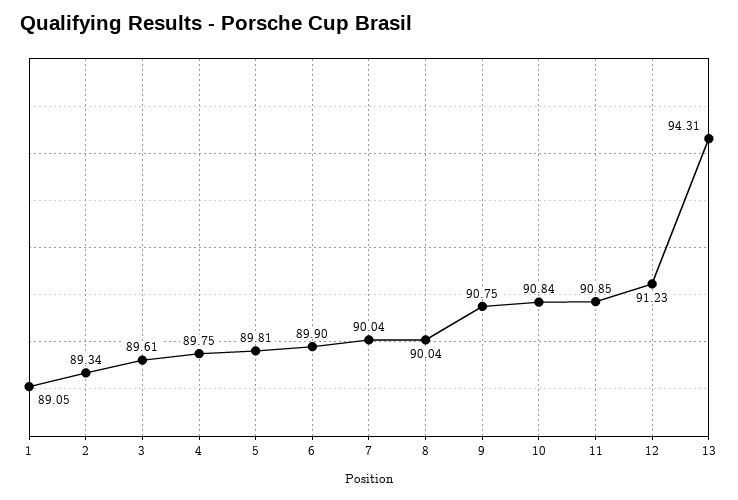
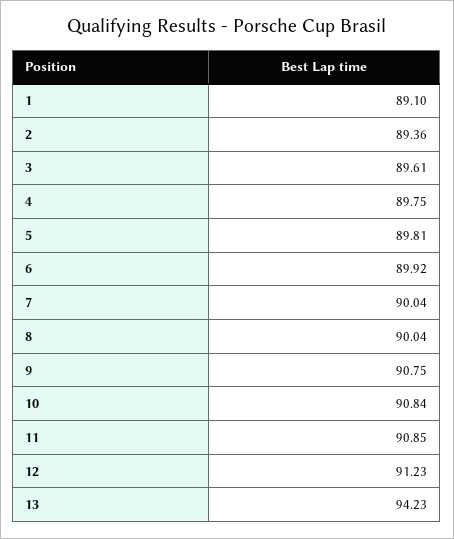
1: 89.05 -> 89.1
2: 89.34 -> 89.36
6: 89.9 -> 89.92
13: 94.31 -> 94.23

